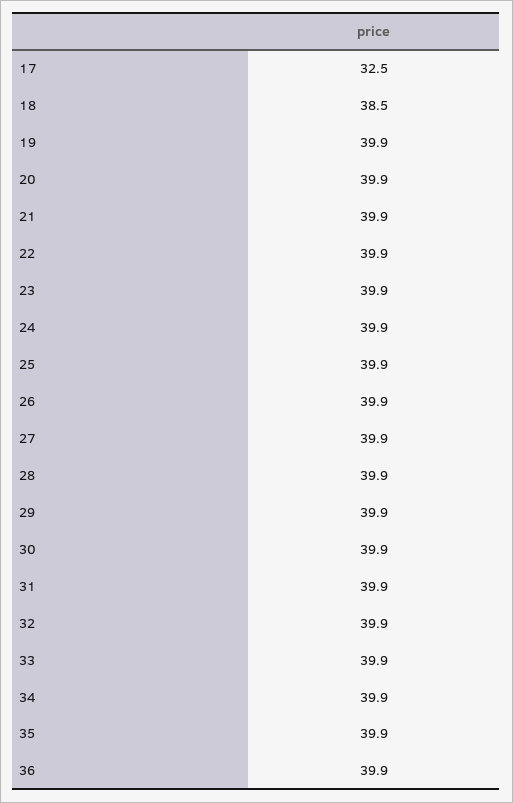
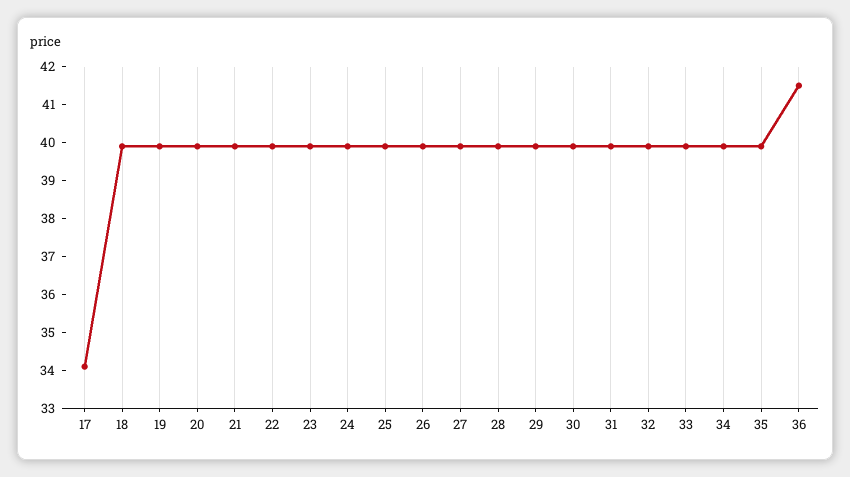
17: 32.5 -> 34
18: 38.5 -> 40
36: 39.9 -> 41.5

